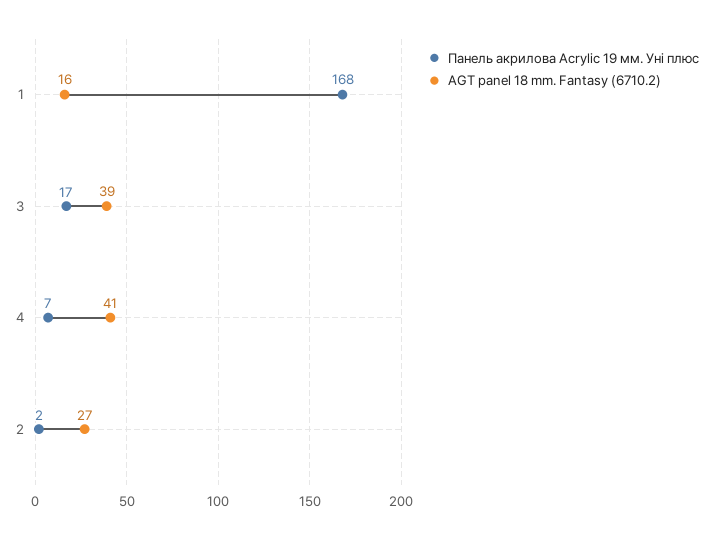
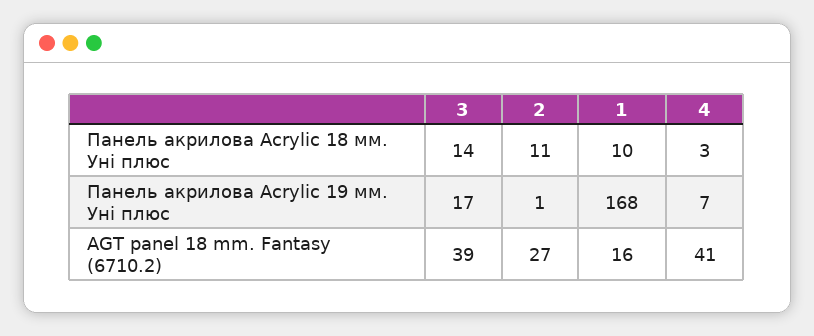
Панель акрилова Acrylic 19 мм. Уні плюс, 2: 2 -> 1
Панель акрилова Acrylic 18 мм. Уні плюс, 3: none -> 14
Панель акрилова Acrylic 18 мм. Уні плюс, 2: none -> 11
Панель акрилова Acrylic 18 мм. Уні плюс, 1: none -> 10
Панель акрилова Acrylic 18 мм. Уні плюс, 4: none -> 3

